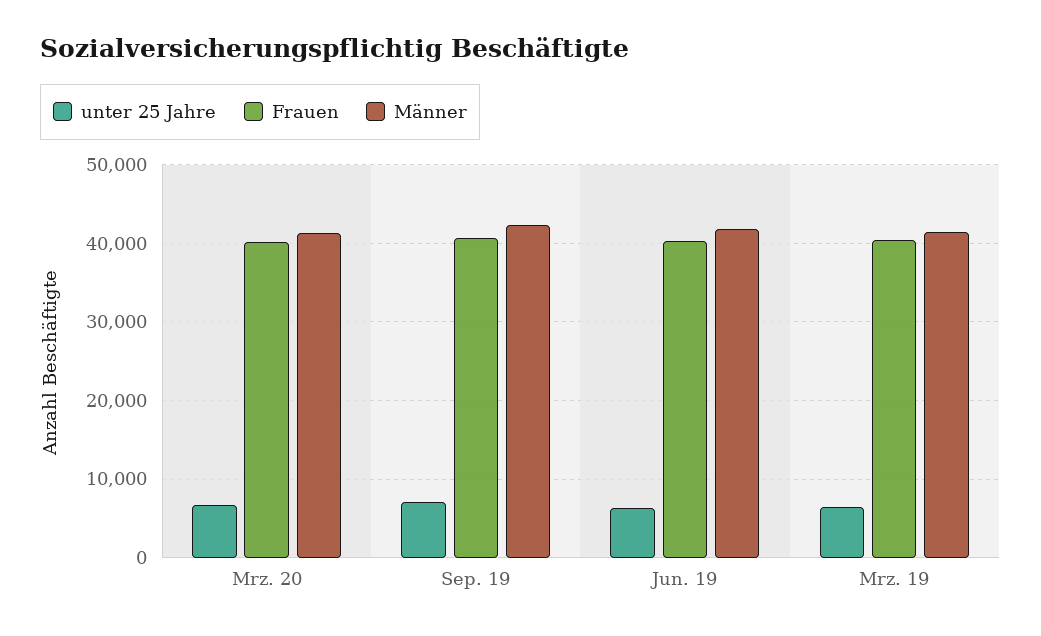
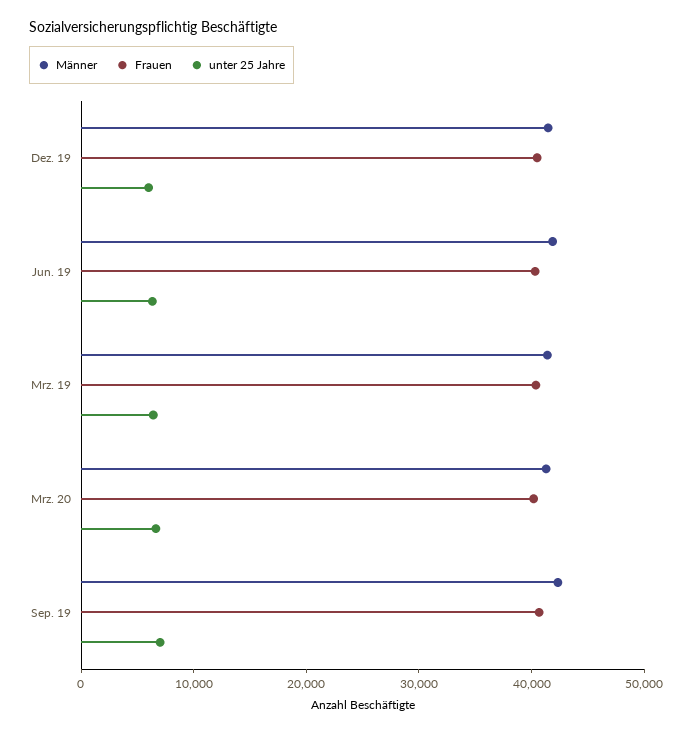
Männer, Dez. 19: none -> 42000
Frauen, Dez. 19: none -> 40000
unter 25 Jahre, Dez. 19: none -> 6000

